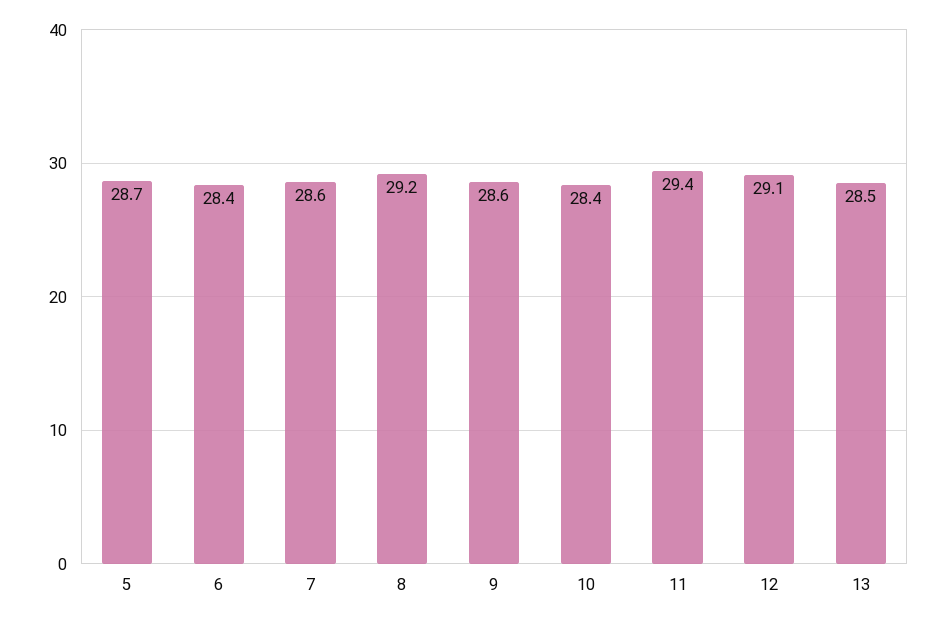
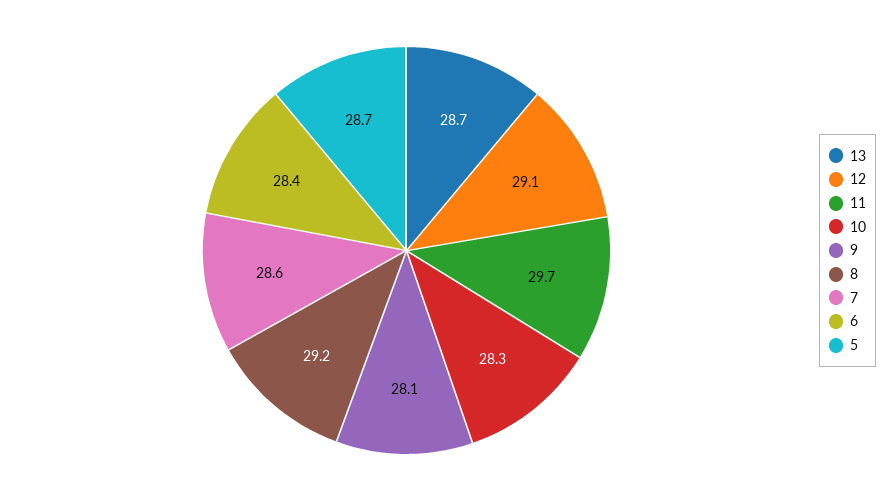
9: 28.6 -> 28.1
10: 28.4 -> 28.3
11: 29.4 -> 29.7
13: 28.5 -> 28.7

